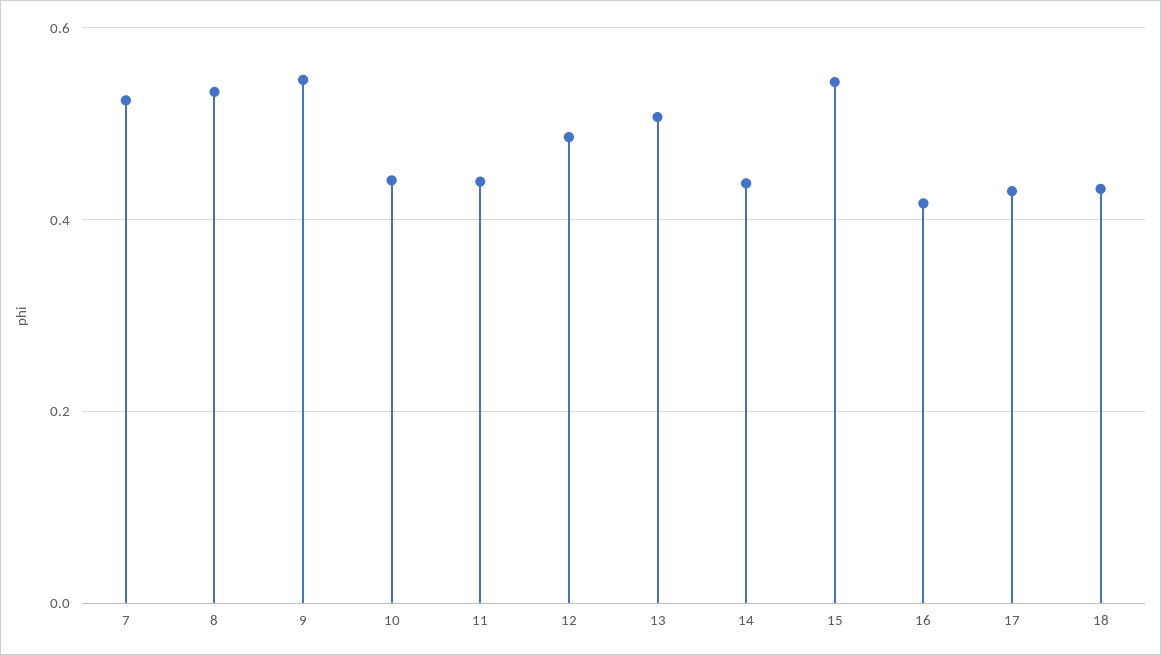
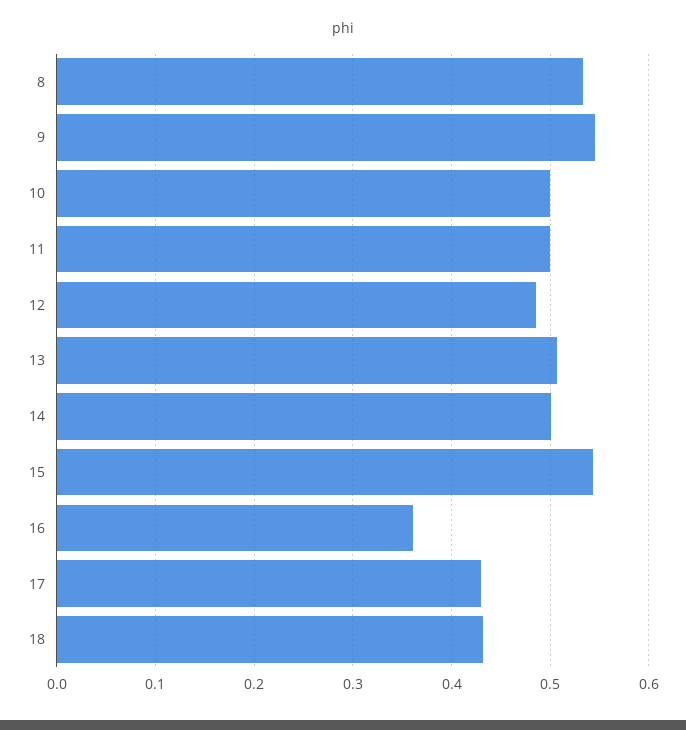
7: 0.52 -> none
10: 0.44 -> 0.5
11: 0.44 -> 0.5
14: 0.44 -> 0.5
16: 0.42 -> 0.36

